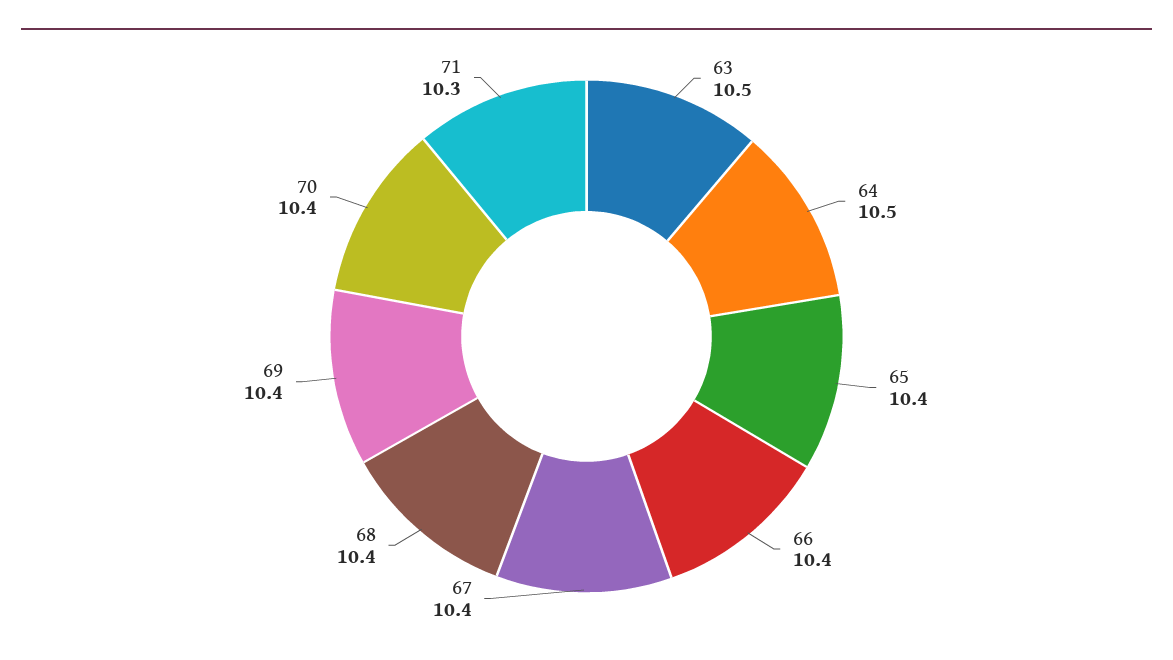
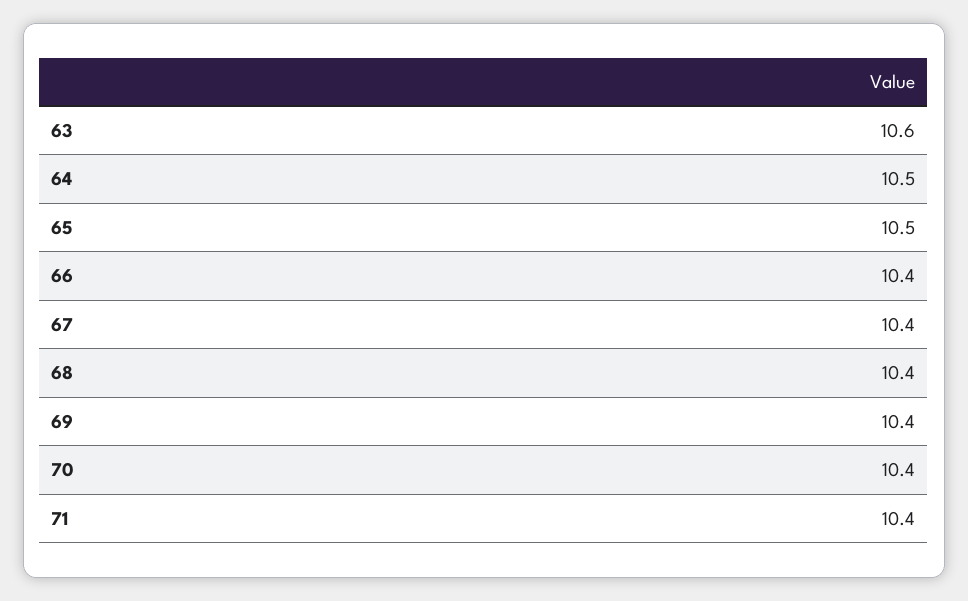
63: 10.5 -> 10.6
65: 10.4 -> 10.5
71: 10.3 -> 10.4

